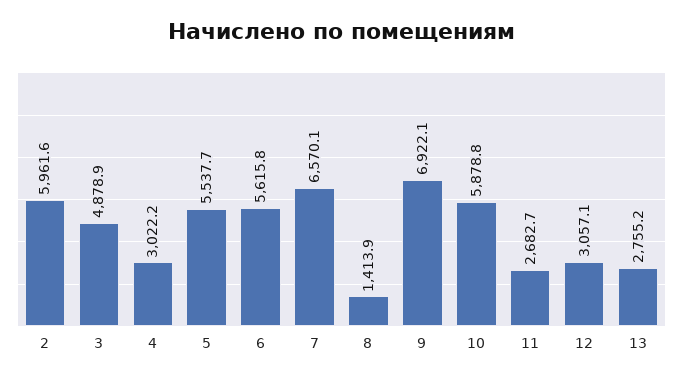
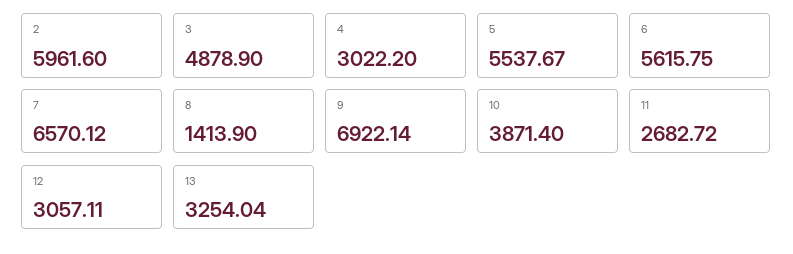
10: 5878.8 -> 3871.4
13: 2755.2 -> 3254.04

